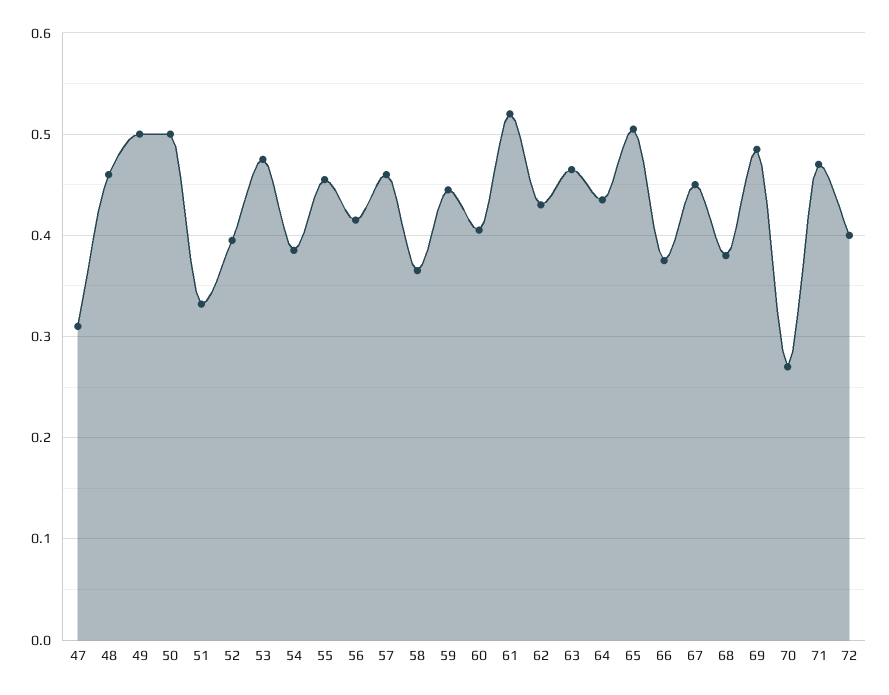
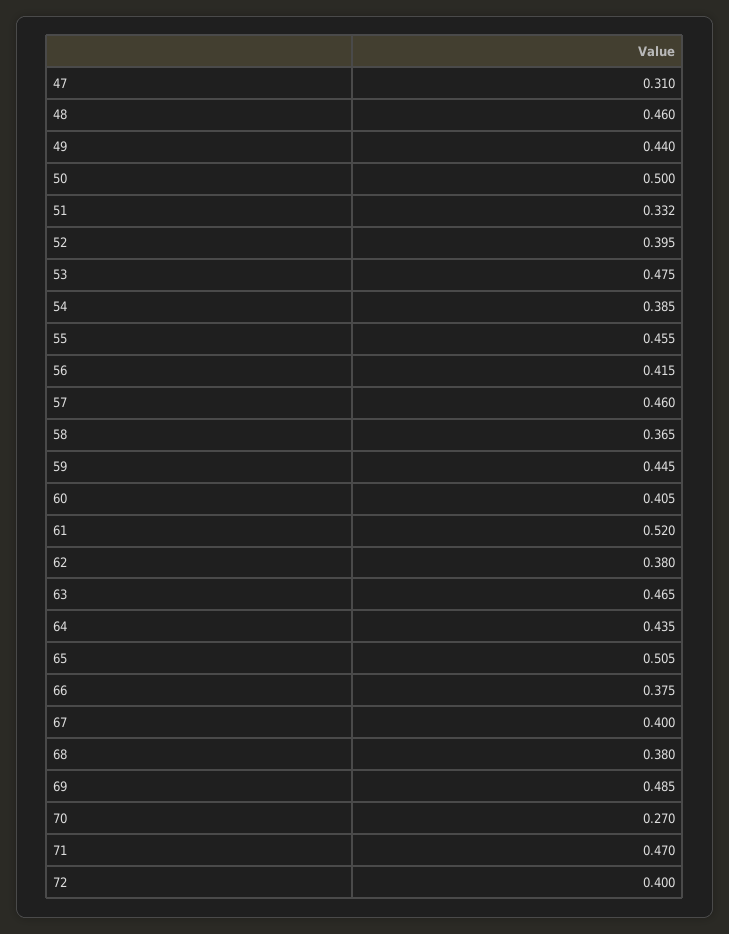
49: 0.5 -> 0.44
62: 0.43 -> 0.38
67: 0.45 -> 0.4

